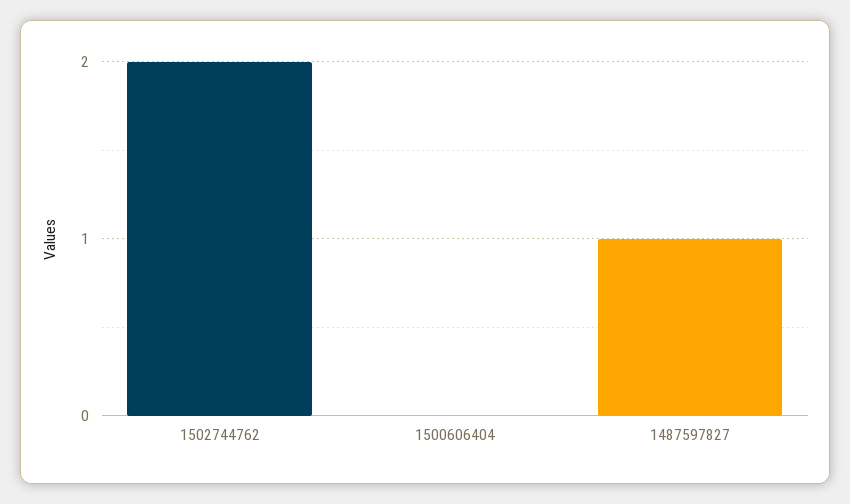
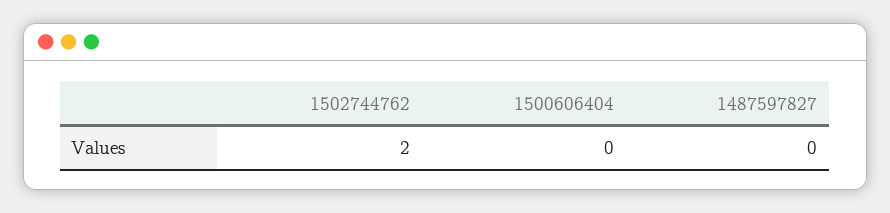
1487597827: 1 -> 0

